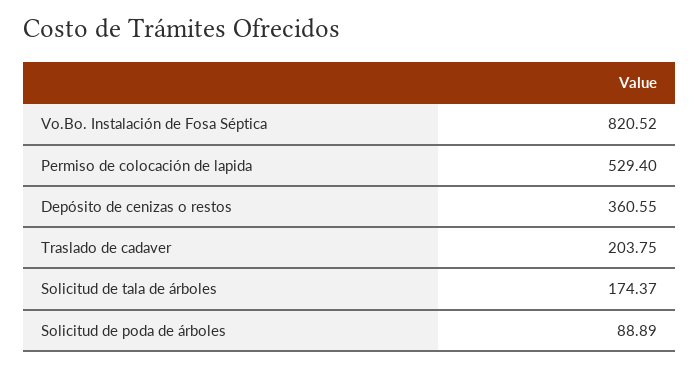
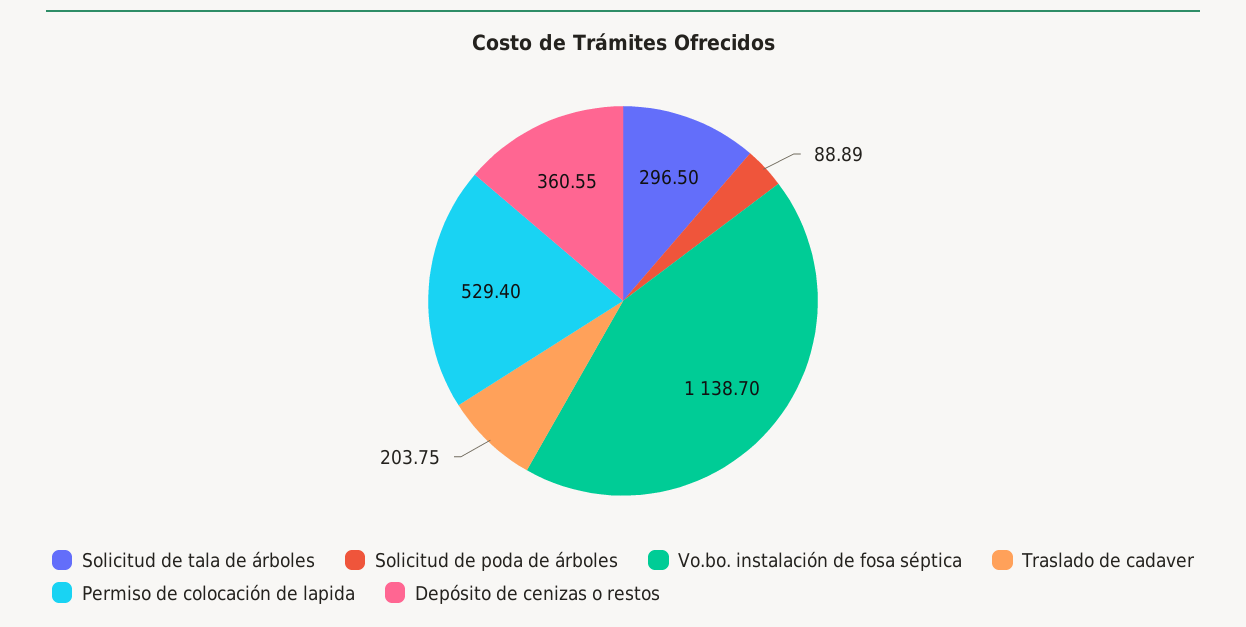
Vo.Bo. Instalación de Fosa Séptica: 820.52 -> 1138.7
Solicitud de tala de árboles: 174.37 -> 296.5

